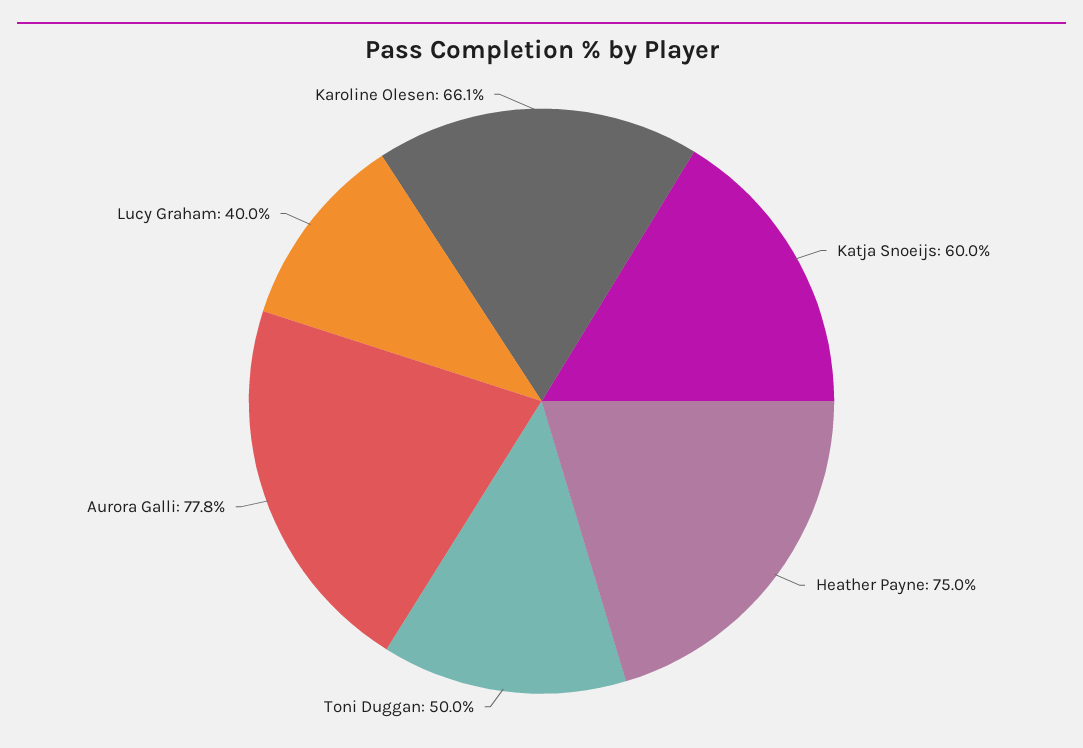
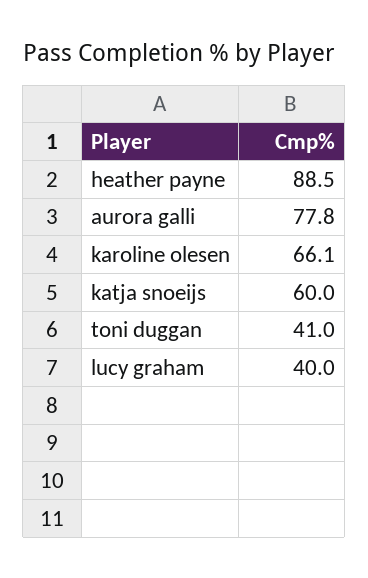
Heather Payne: 75 -> 88.5
Toni Duggan: 50 -> 41

